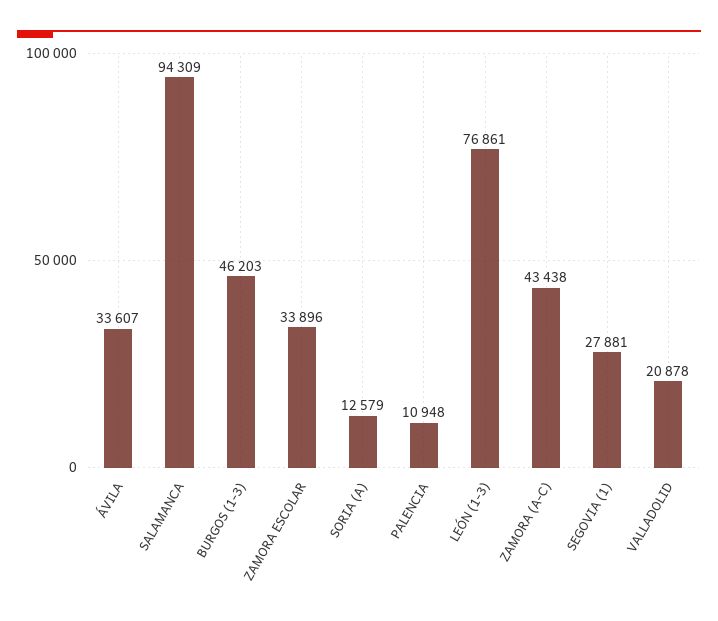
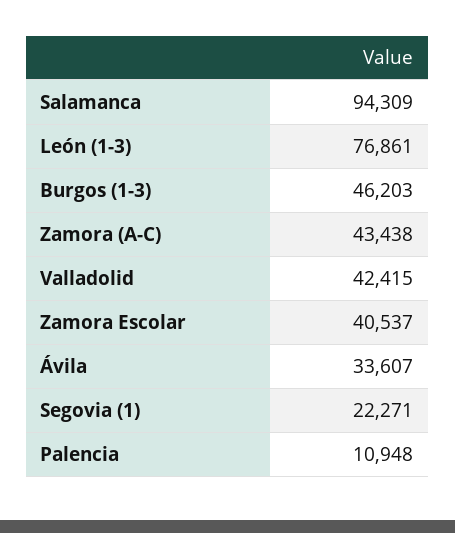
ZAMORA ESCOLAR: 33896 -> 40537
SORIA (A): 12579 -> none
SEGOVIA (1): 27881 -> 22271
VALLADOLID: 20878 -> 42415

